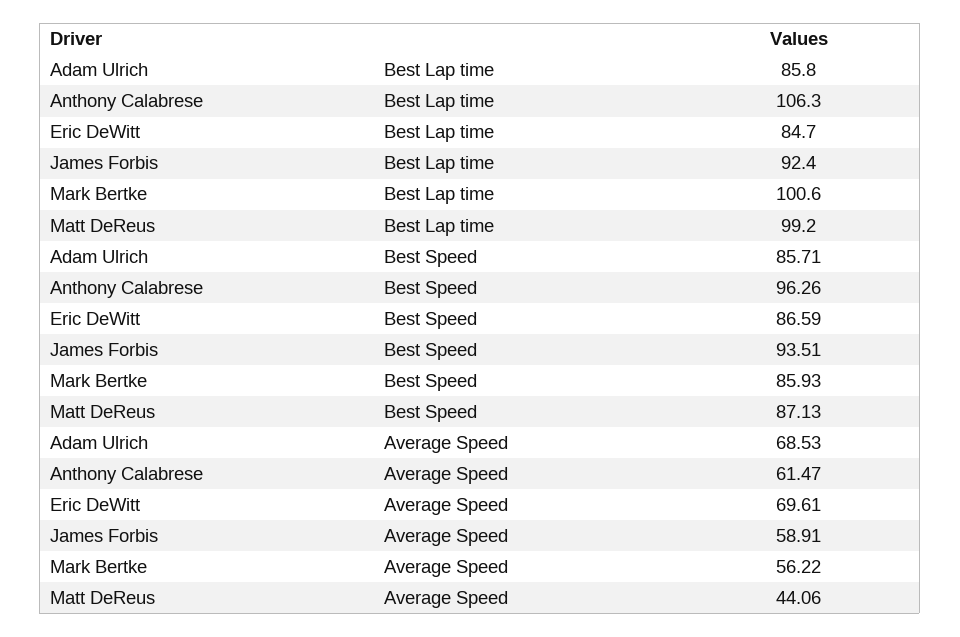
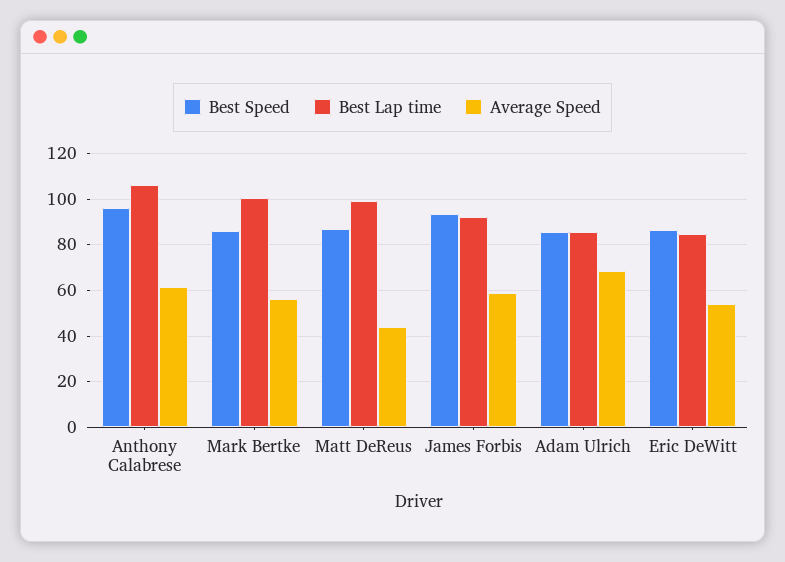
Average Speed, Eric DeWitt: 69.61 -> 55

